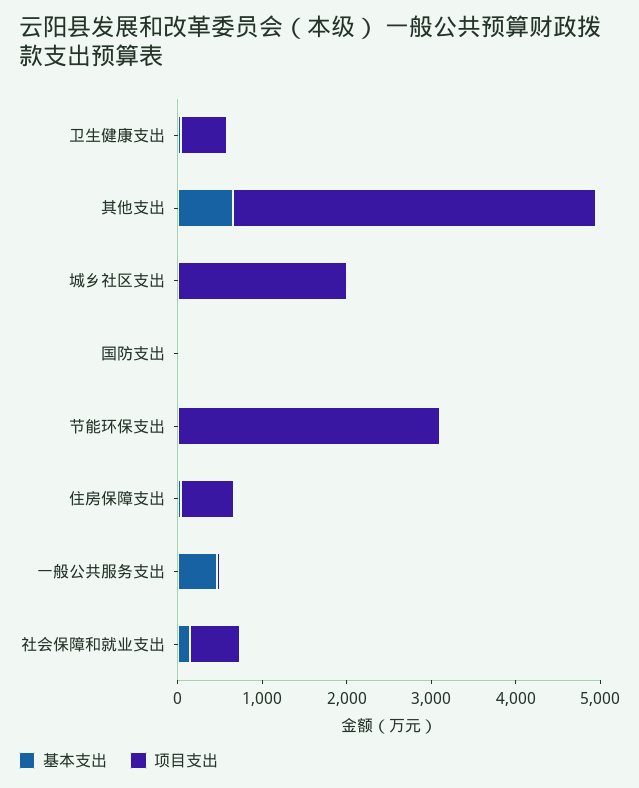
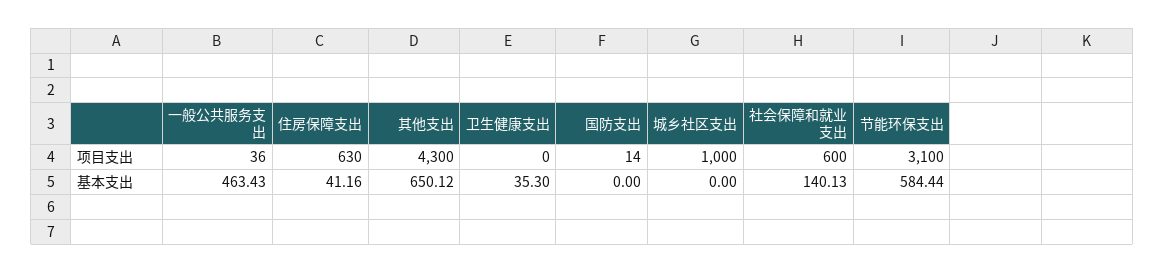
项目支出, 卫生健康支出: 600 -> 0
项目支出, 城乡社区支出: 2000 -> 1000
基本支出, 节能环保支出: 0 -> 584.44

